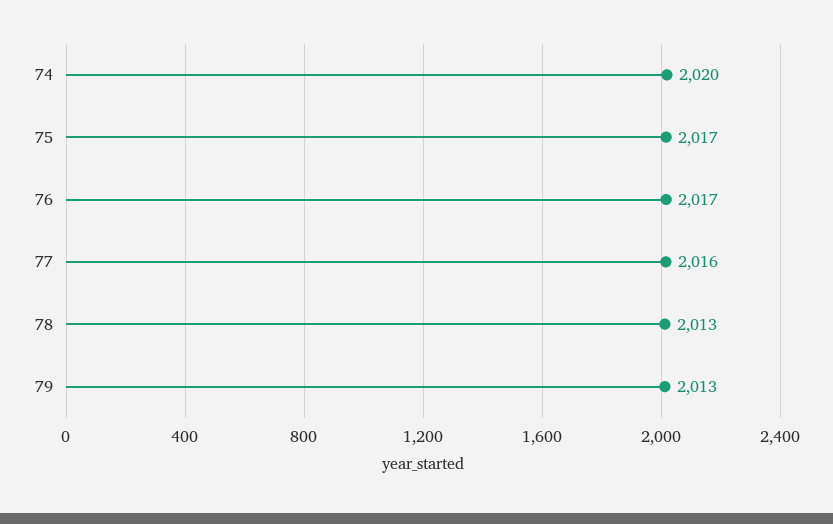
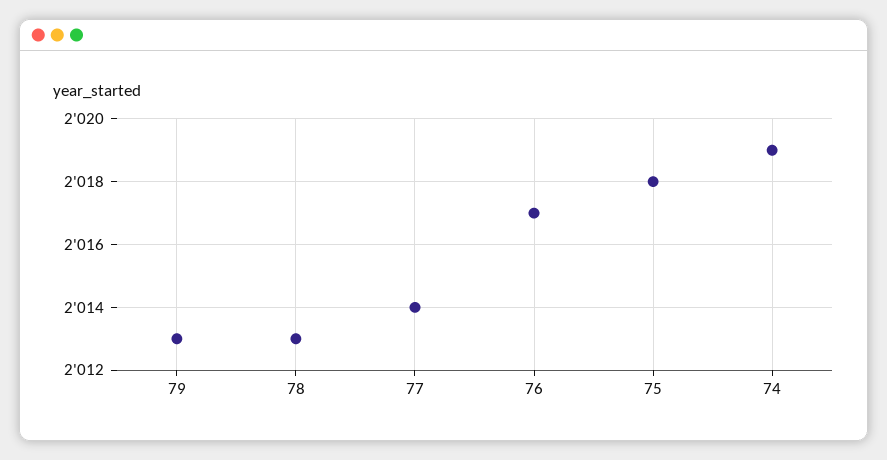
74: 2020 -> 2019
75: 2017 -> 2018
77: 2016 -> 2014

